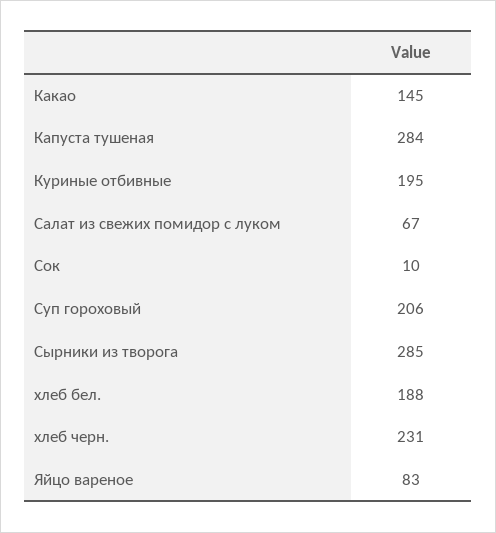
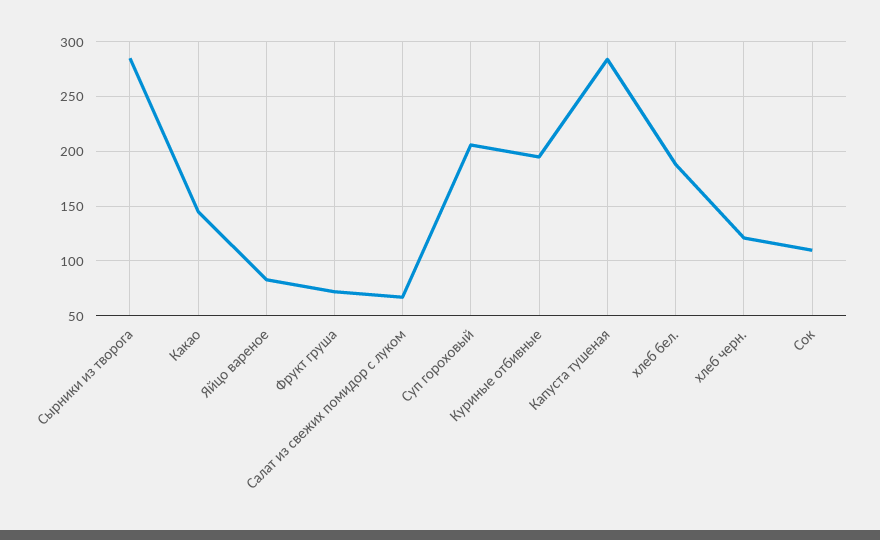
Сок: 10 -> 110
хлеб черн.: 231 -> 120
Фрукт груша: none -> 70

